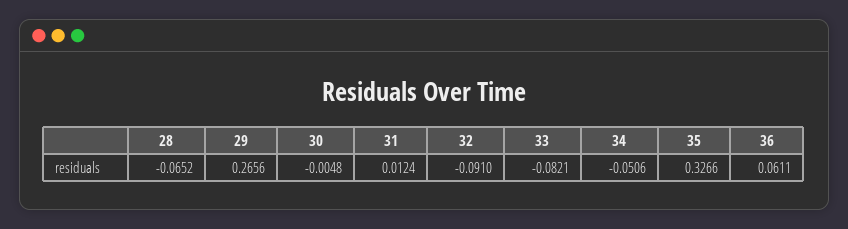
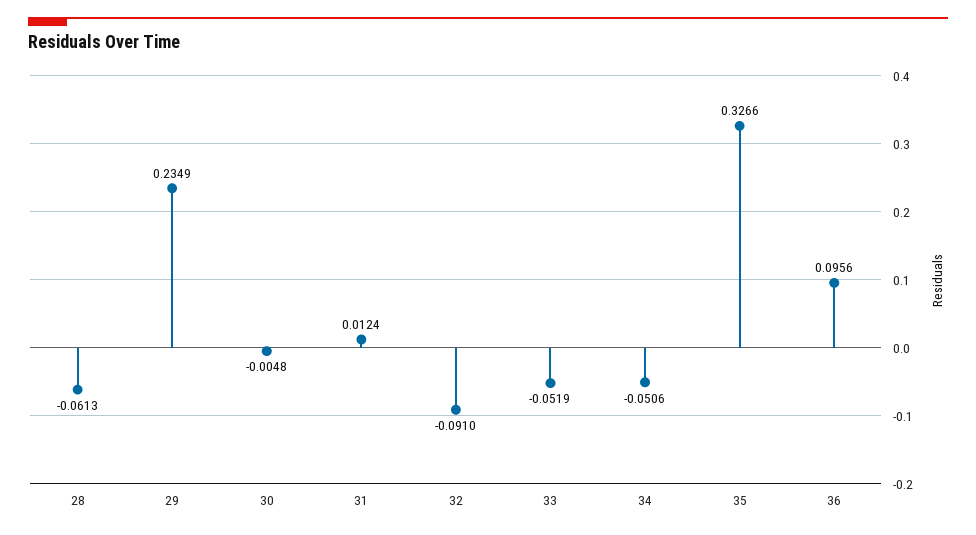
28: -0.0652 -> -0.0613
29: 0.2656 -> 0.2349
33: -0.0821 -> -0.0519
36: 0.0611 -> 0.0956

